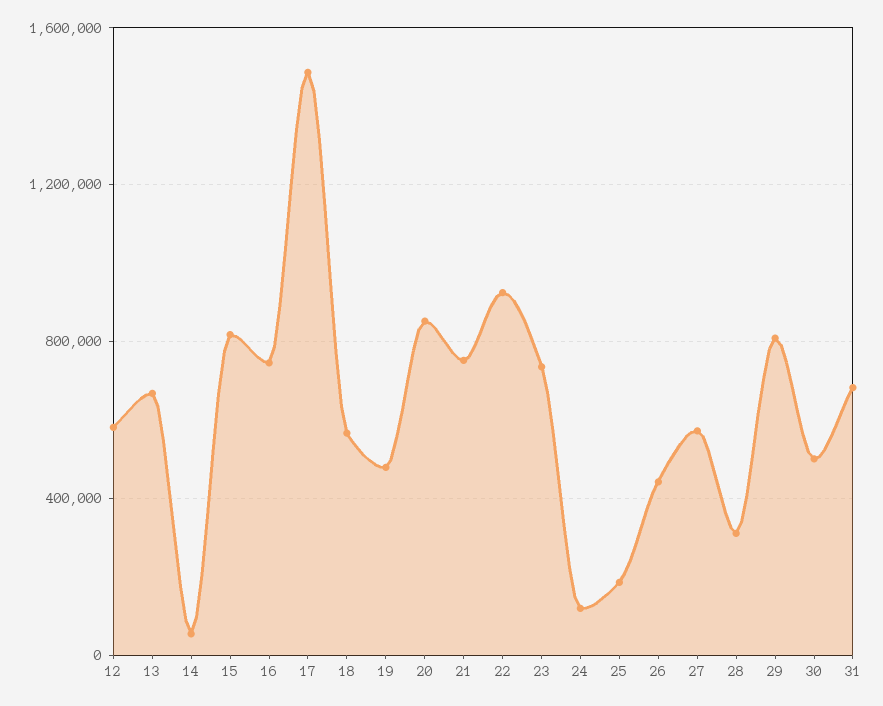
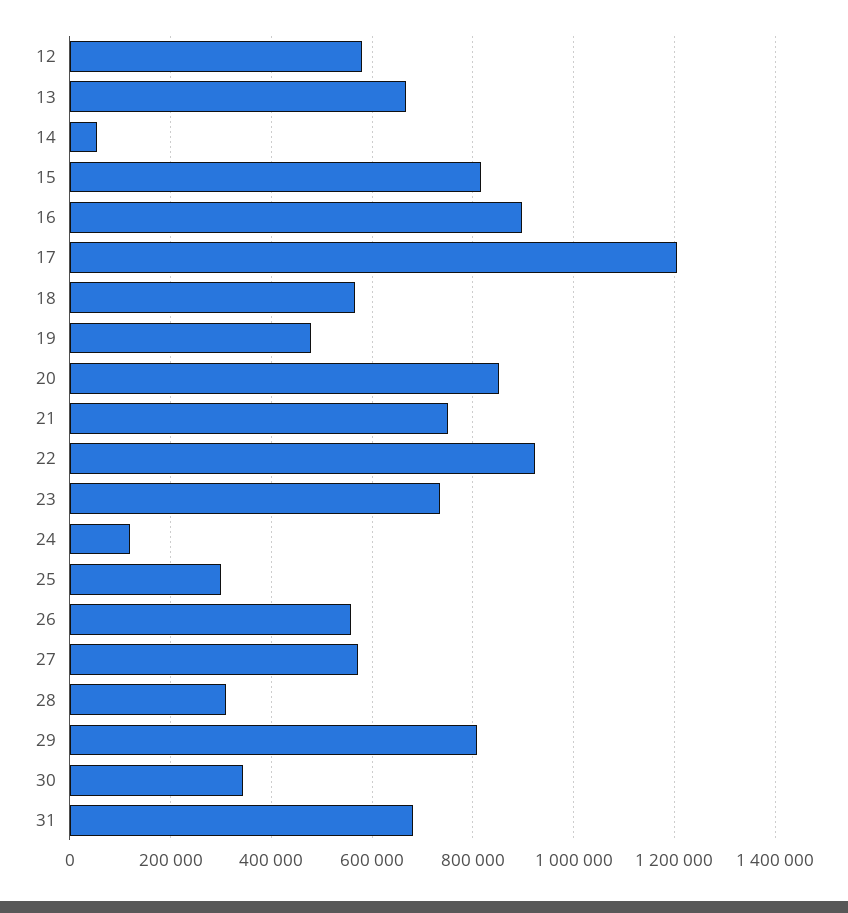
16: 750000 -> 900000
17: 1500000 -> 1200000
25: 200000 -> 300000
26: 450000 -> 560000
30: 500000 -> 340000

